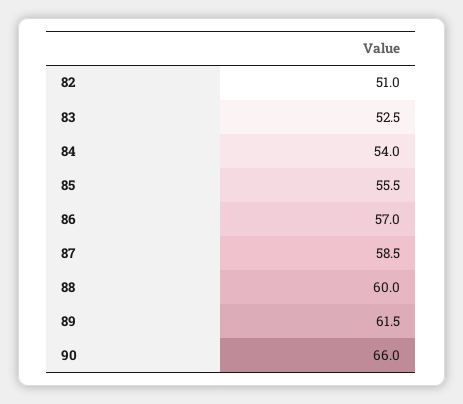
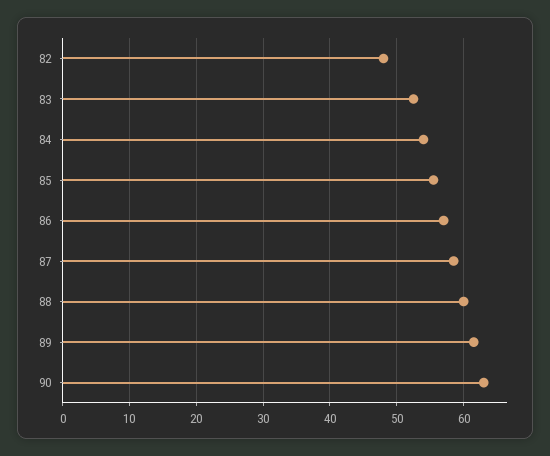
82: 51 -> 48
90: 66 -> 63

